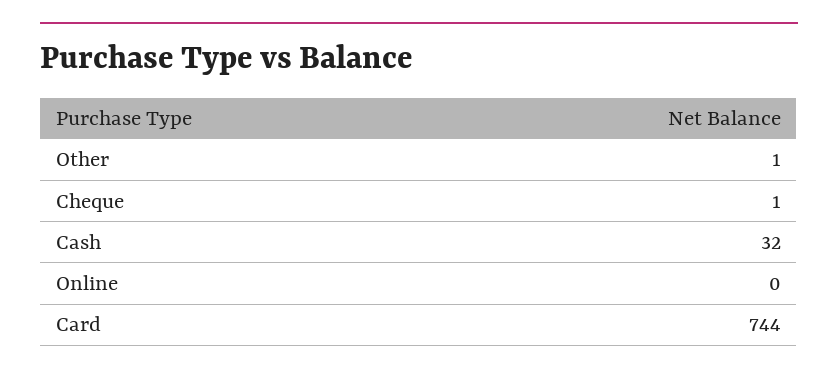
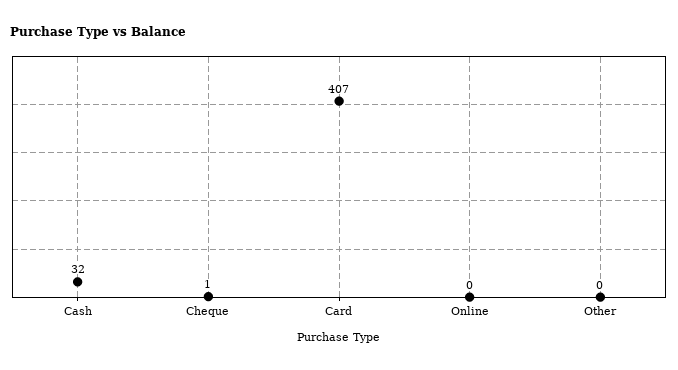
Other: 1 -> 0
Card: 744 -> 407

